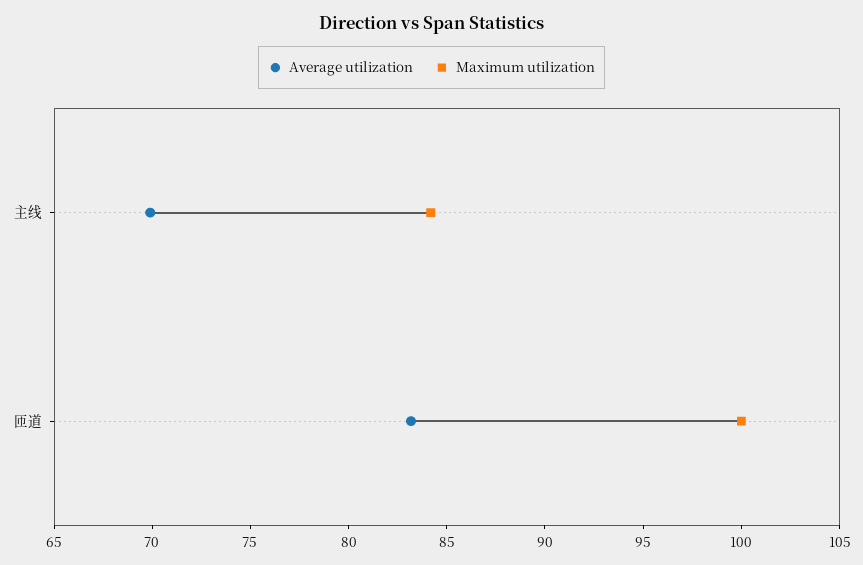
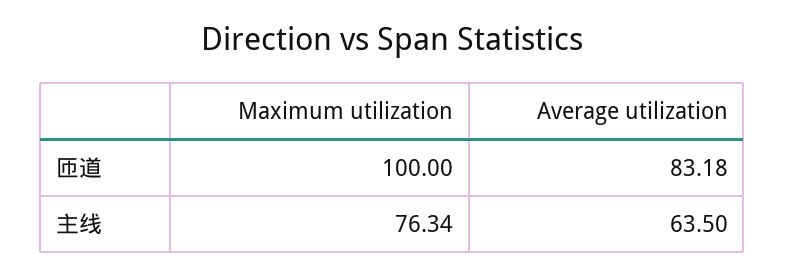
Average utilization, 主线: 70 -> 63.5
Maximum utilization, 主线: 84 -> 76.34

